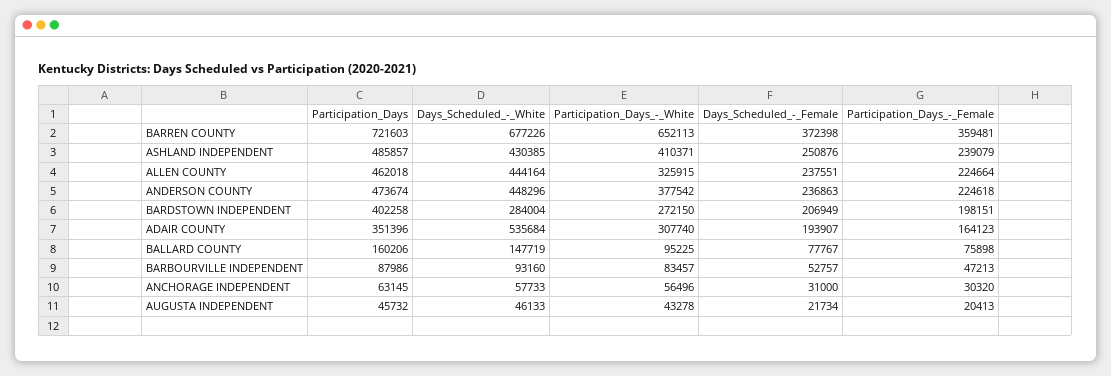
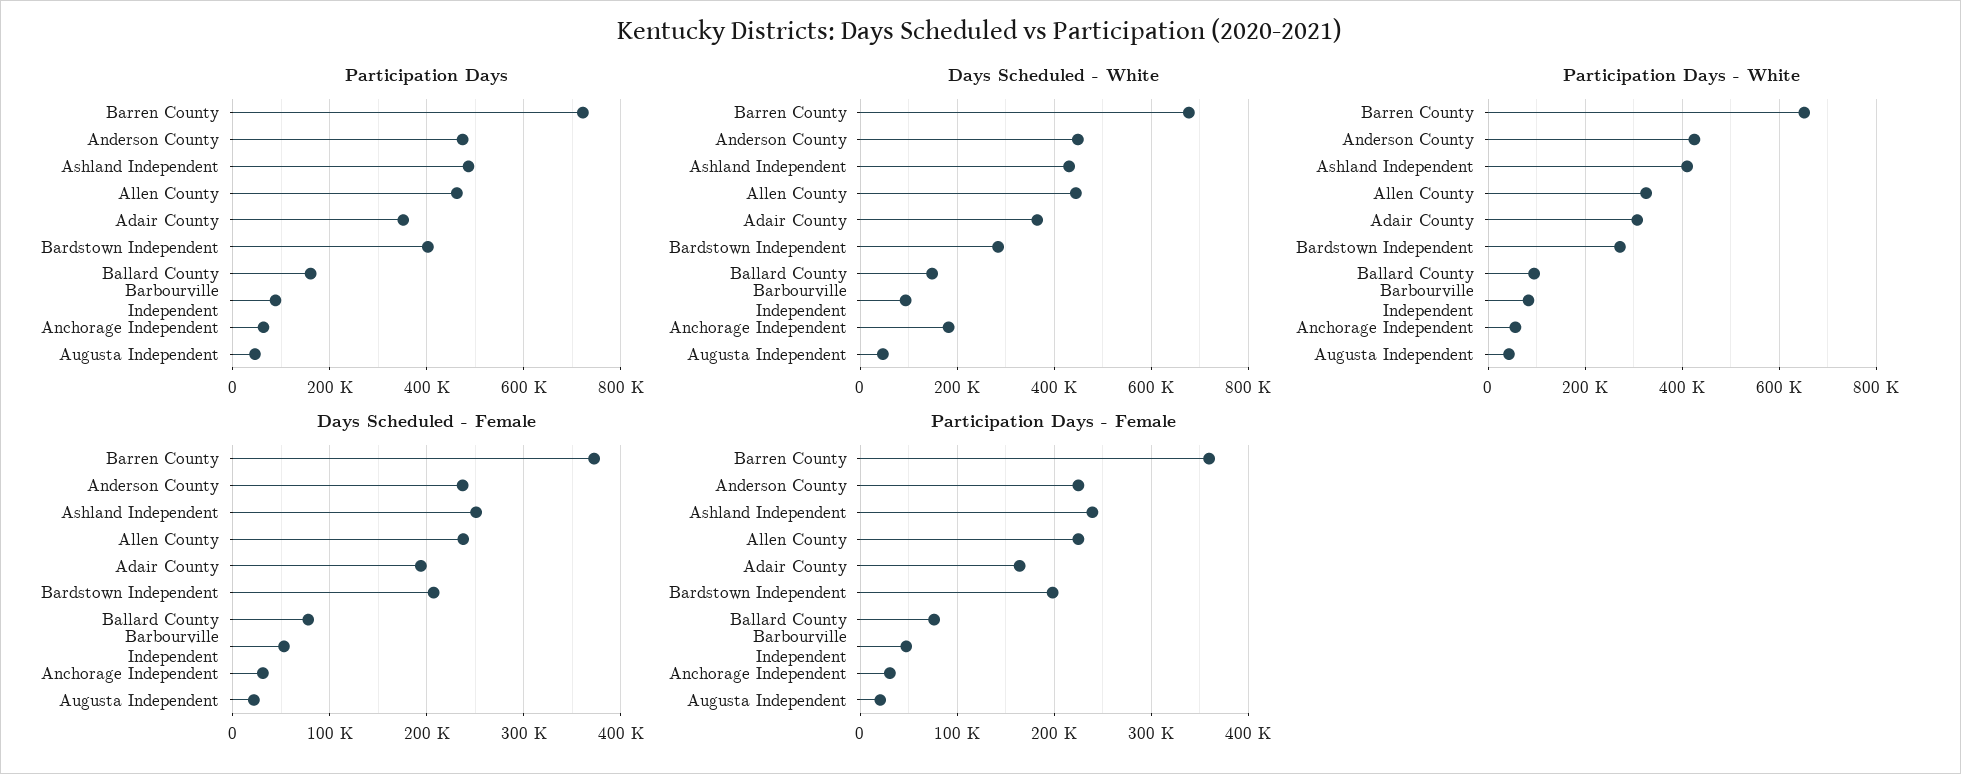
Participation_Days_-_White, ANDERSON COUNTY: 377542 -> 420000
Days_Scheduled_-_White, ADAIR COUNTY: 535684 -> 360000
Days_Scheduled_-_White, ANCHORAGE INDEPENDENT: 57733 -> 180000

